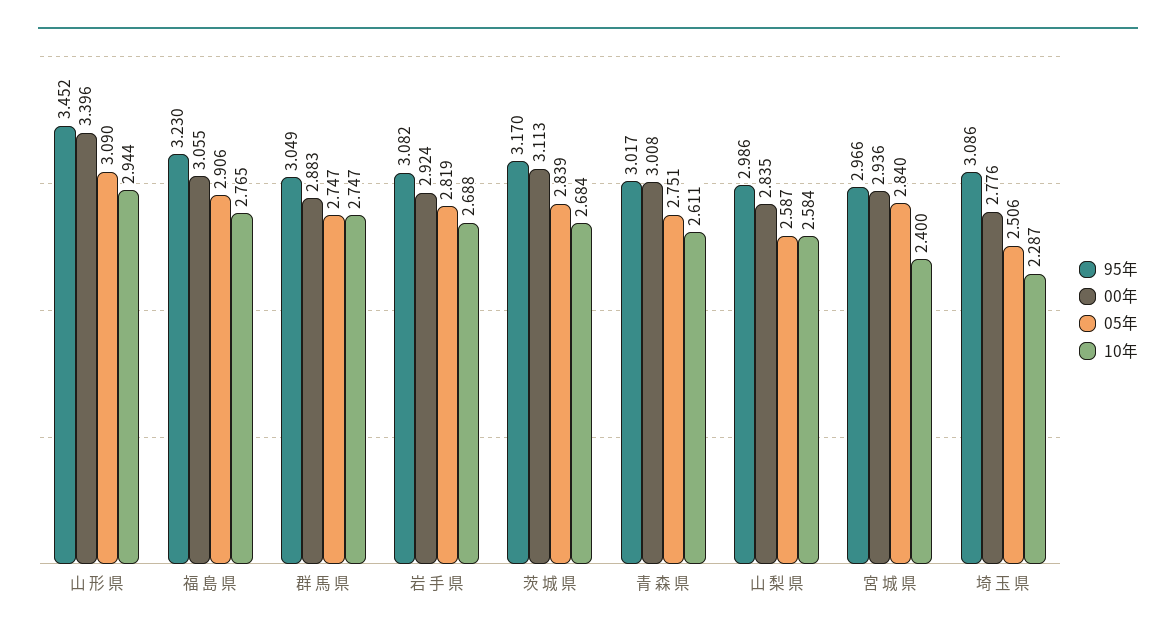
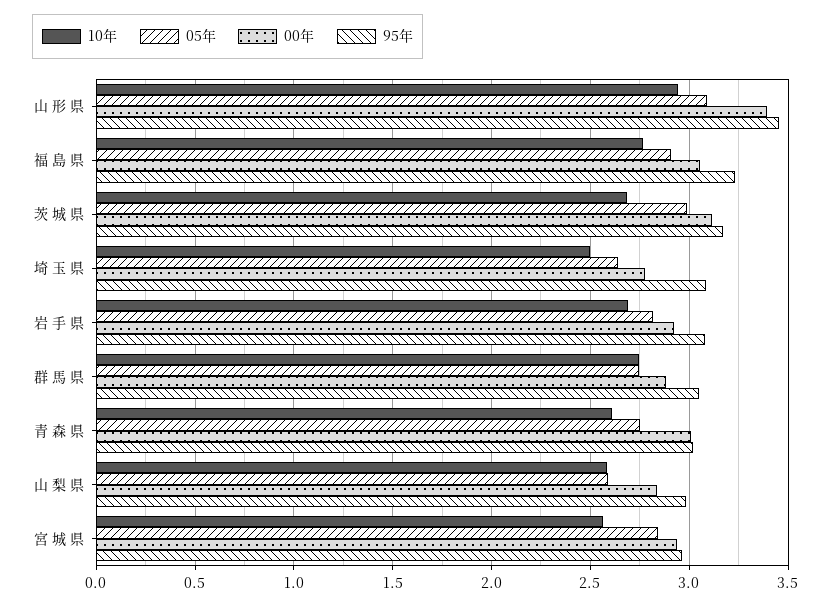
05年, 茨 城 県: 2.839 -> 3
10年, 宮 城 県: 2.4 -> 2.55
05年, 埼 玉 県: 2.506 -> 2.65
10年, 埼 玉 県: 2.287 -> 2.5

